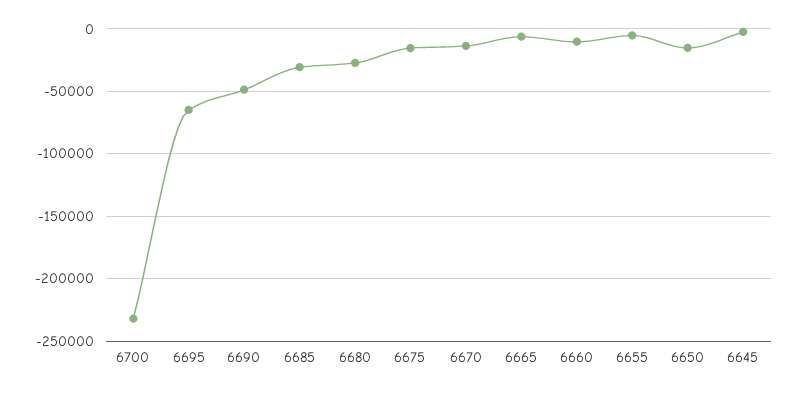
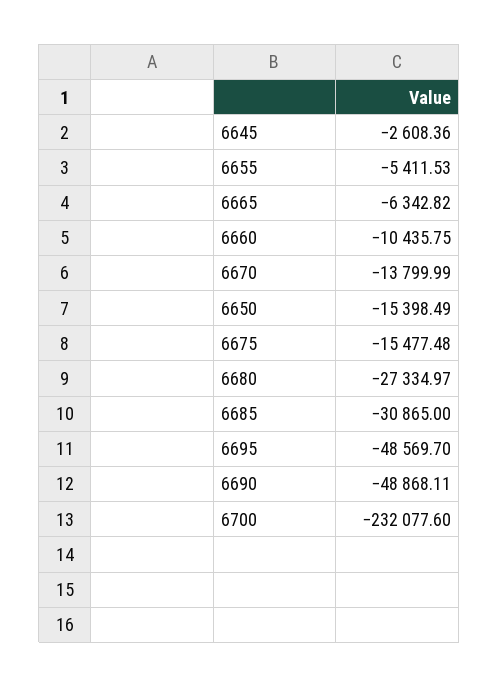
6695: -65000 -> -48569.7

